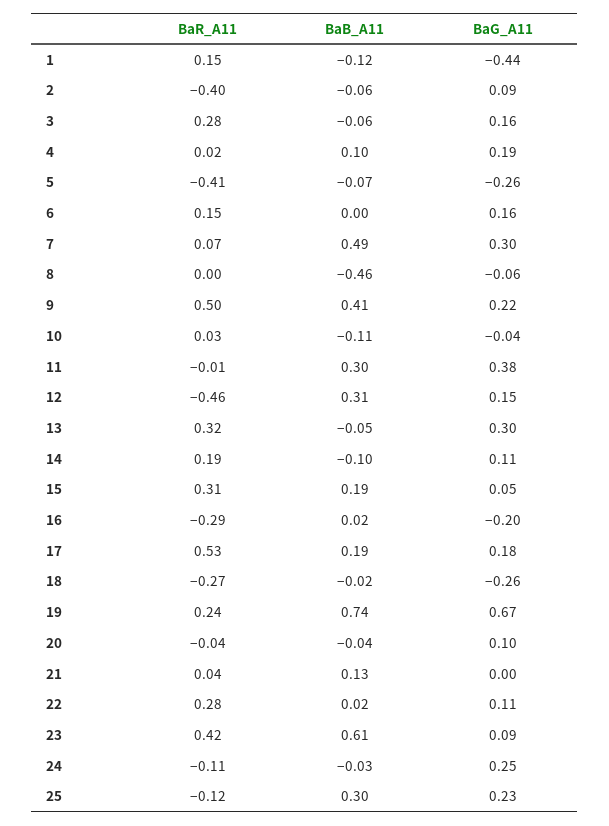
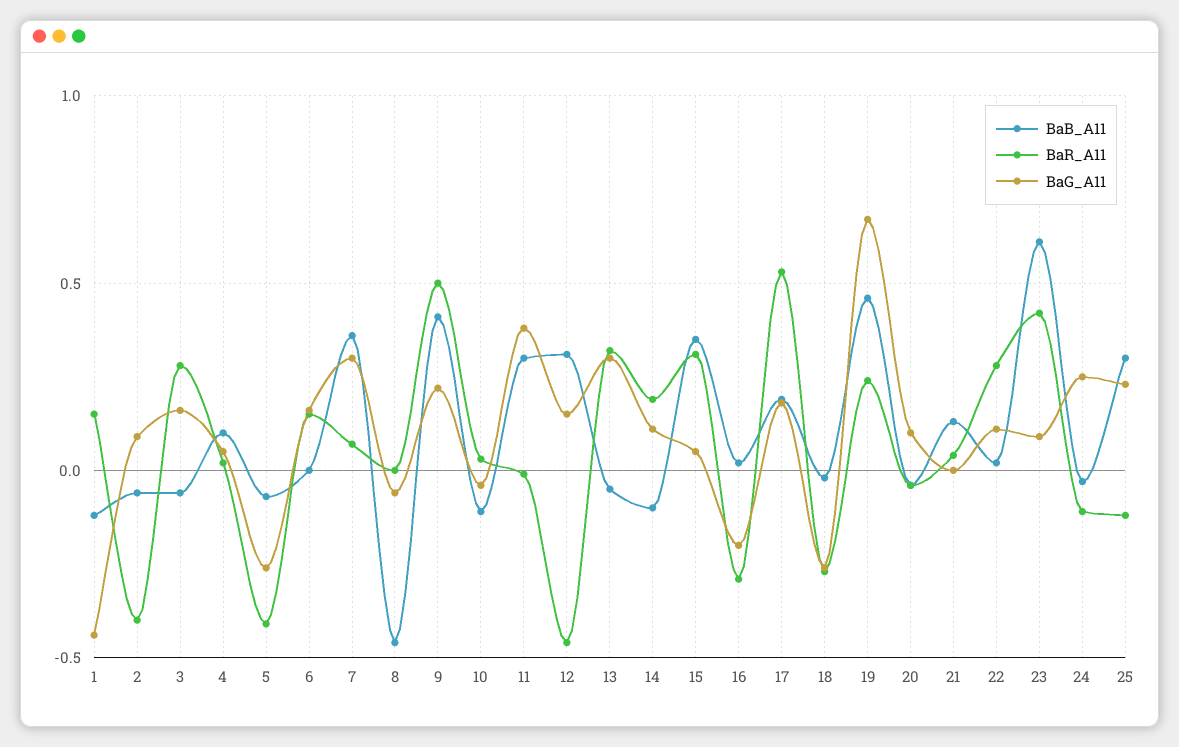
BaG_A11, 4: 0.19 -> 0.05
BaB_A11, 7: 0.49 -> 0.35
BaB_A11, 15: 0.19 -> 0.35
BaB_A11, 19: 0.74 -> 0.45

